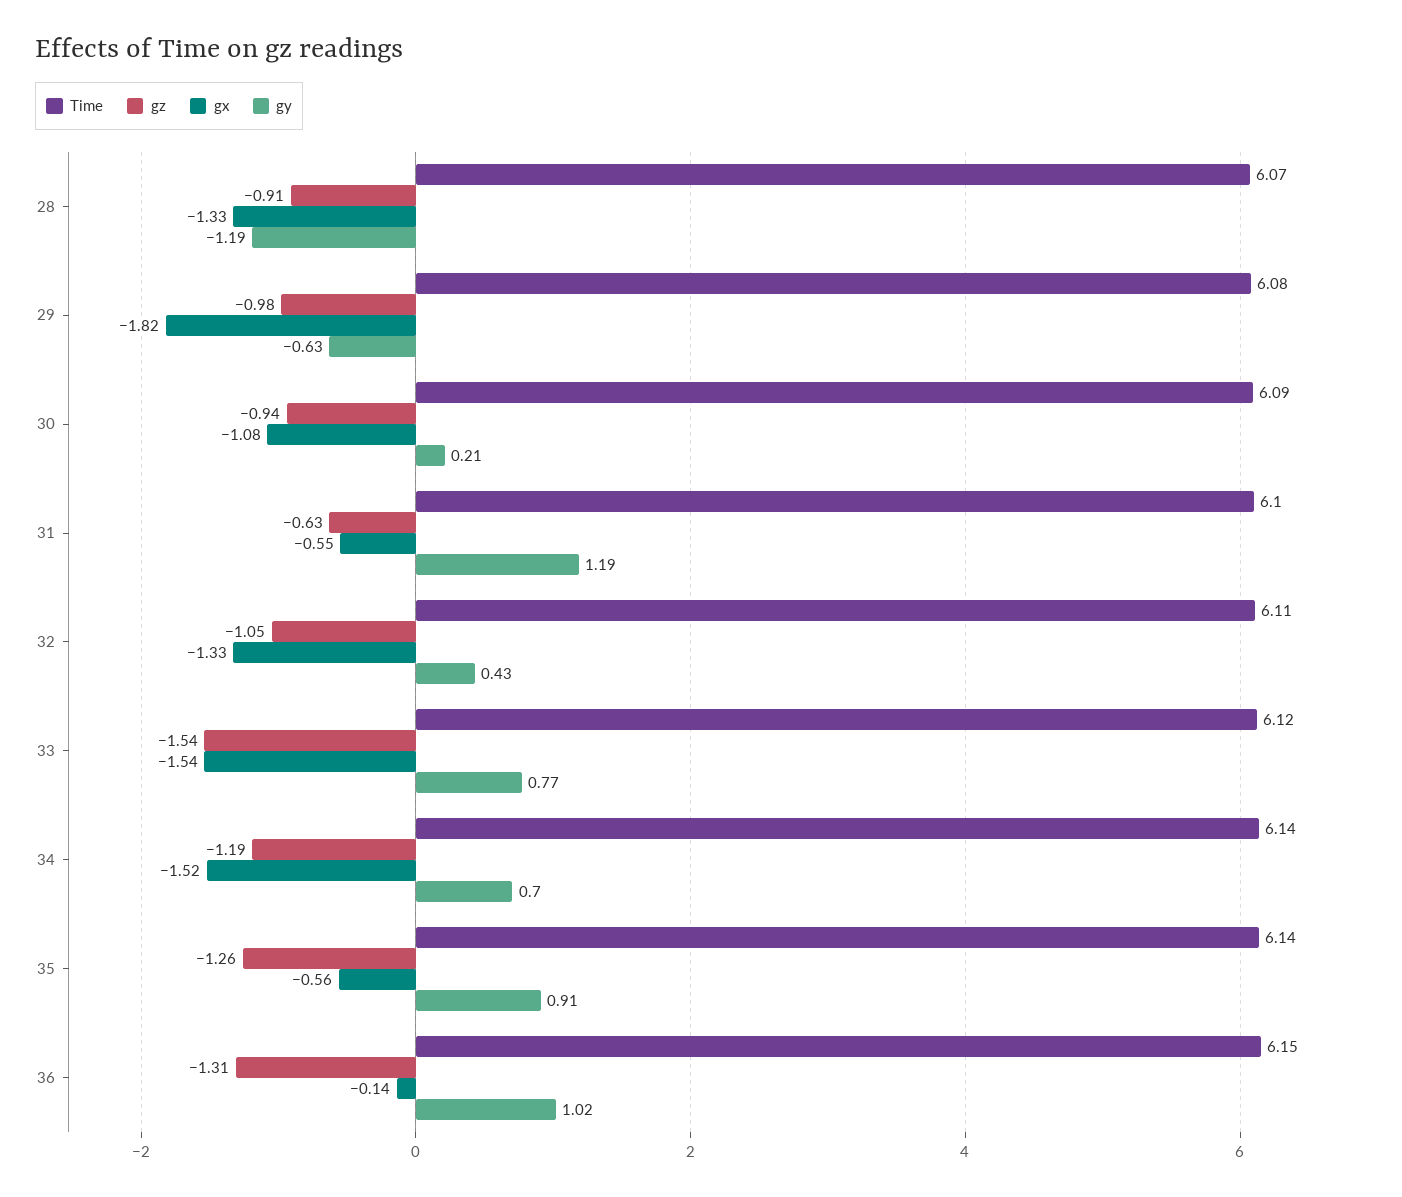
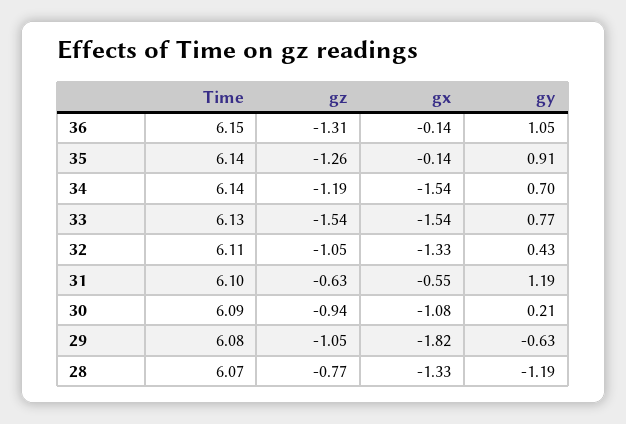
gz, 28: -0.91 -> -0.77
gz, 29: -0.98 -> -1.05
Time, 33: 6.12 -> 6.13
gx, 34: -1.52 -> -1.54
gx, 35: -0.56 -> -0.14
gy, 36: 1.02 -> 1.05

